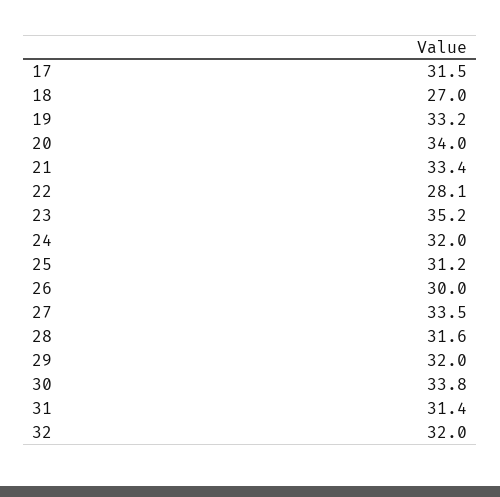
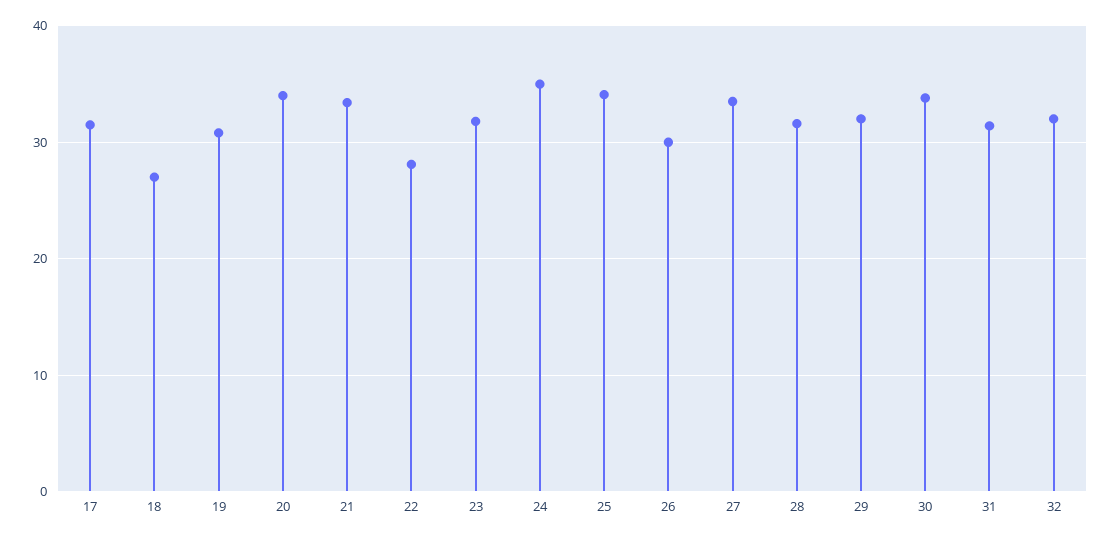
19: 33.2 -> 31
23: 35.2 -> 32
24: 32 -> 35
25: 31.2 -> 34

